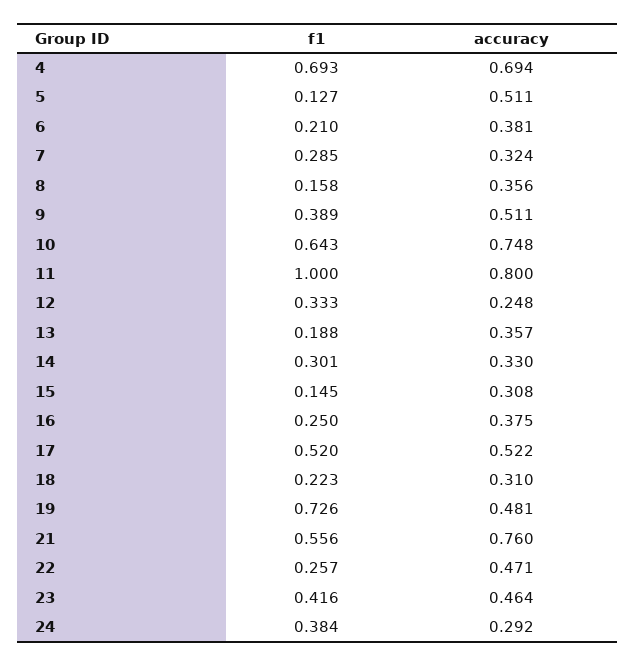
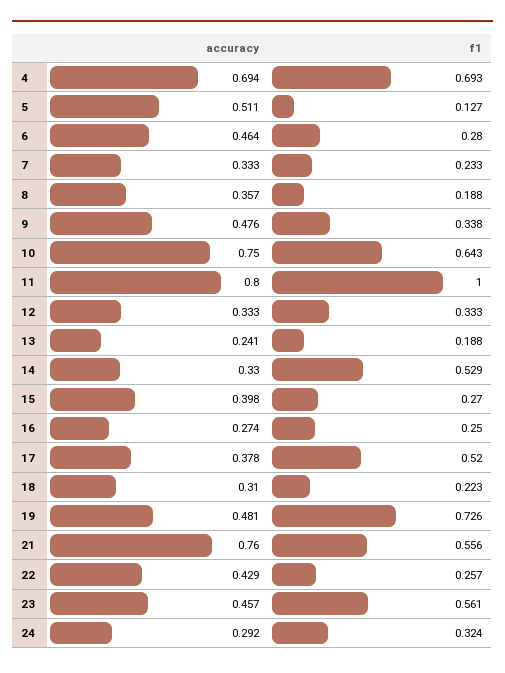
f1, 6: 0.21 -> 0.28
accuracy, 6: 0.381 -> 0.464
f1, 7: 0.285 -> 0.233
accuracy, 7: 0.324 -> 0.333
f1, 8: 0.158 -> 0.188
accuracy, 8: 0.356 -> 0.357
f1, 9: 0.389 -> 0.338
accuracy, 9: 0.511 -> 0.476
accuracy, 10: 0.748 -> 0.75
accuracy, 12: 0.248 -> 0.333
accuracy, 13: 0.357 -> 0.241
f1, 14: 0.301 -> 0.529
f1, 15: 0.145 -> 0.27
accuracy, 15: 0.308 -> 0.398
accuracy, 16: 0.375 -> 0.274
accuracy, 17: 0.522 -> 0.378
accuracy, 22: 0.471 -> 0.429
f1, 23: 0.416 -> 0.561
accuracy, 23: 0.464 -> 0.457
f1, 24: 0.384 -> 0.324

